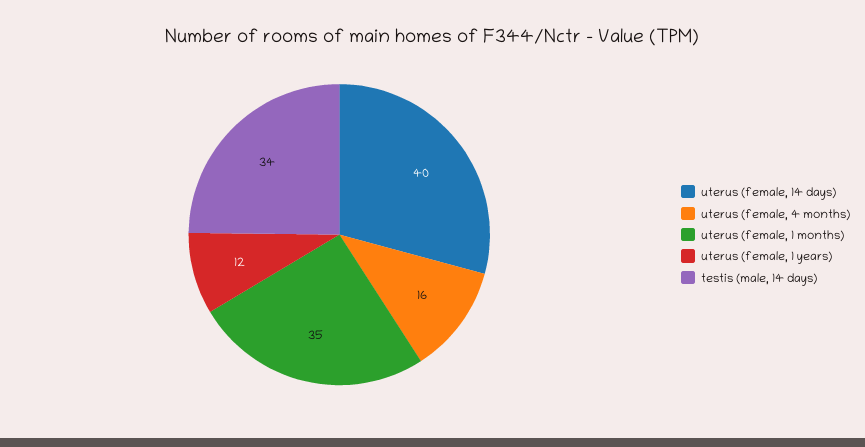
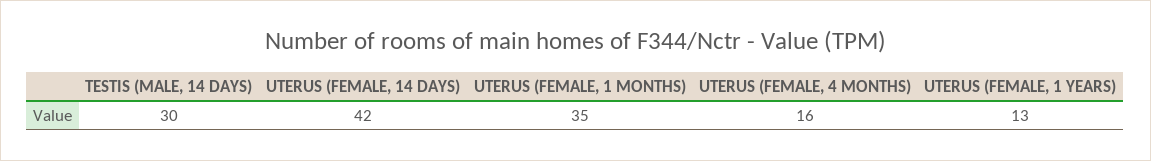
uterus (female, 14 days): 40 -> 42
uterus (female, 1 years): 12 -> 13
testis (male, 14 days): 34 -> 30

